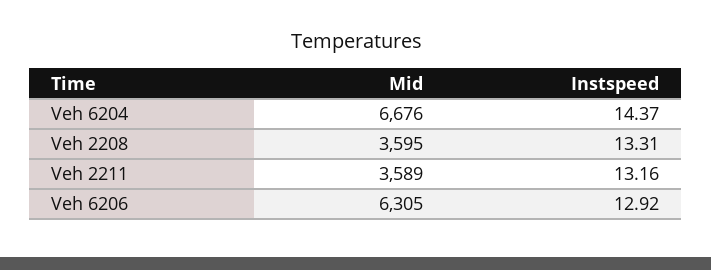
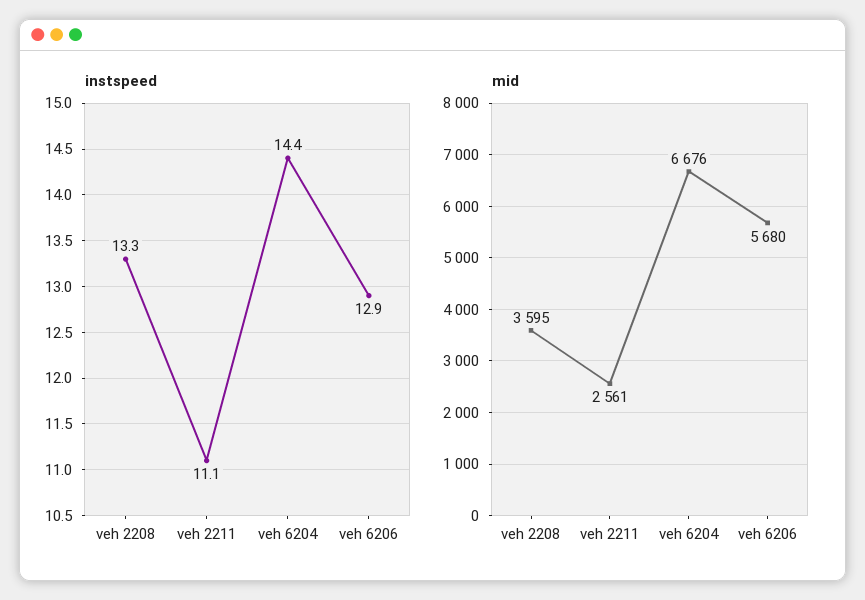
Mid, Veh 2211: 3589 -> 2561
Instspeed, Veh 2211: 13.16 -> 11.1
Mid, Veh 6206: 6305 -> 5680

